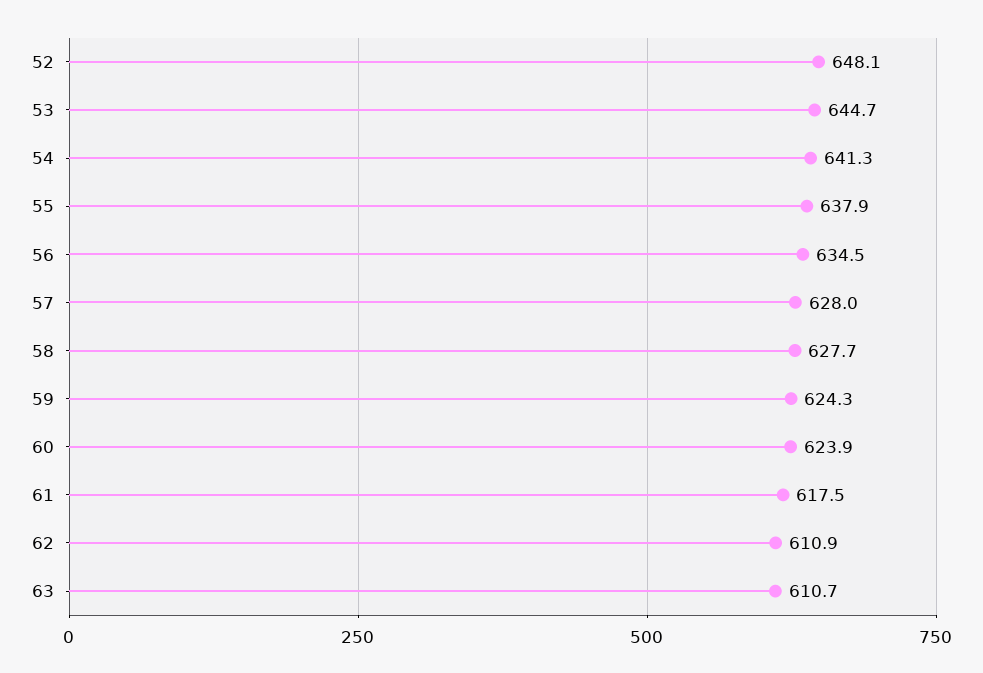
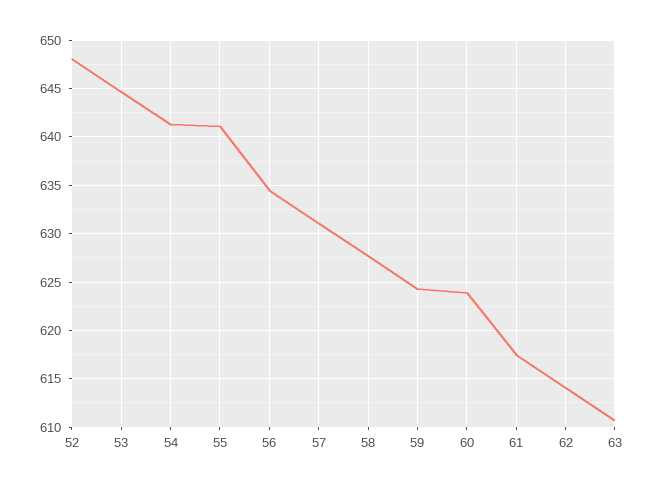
55: 637.9 -> 641
57: 628 -> 631
62: 610.9 -> 614

